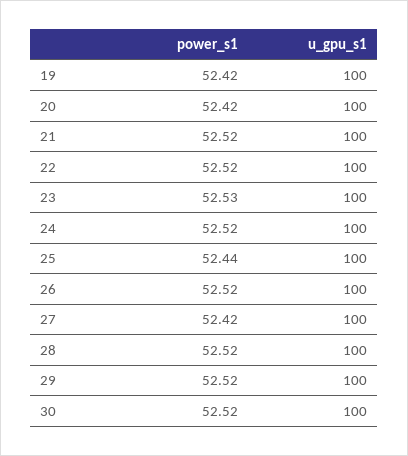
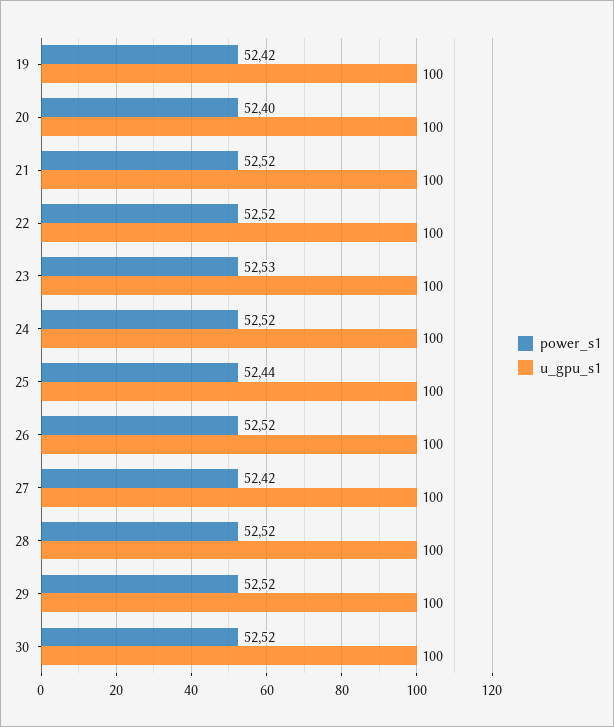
power_s1, 20: 52.42 -> 52.4

